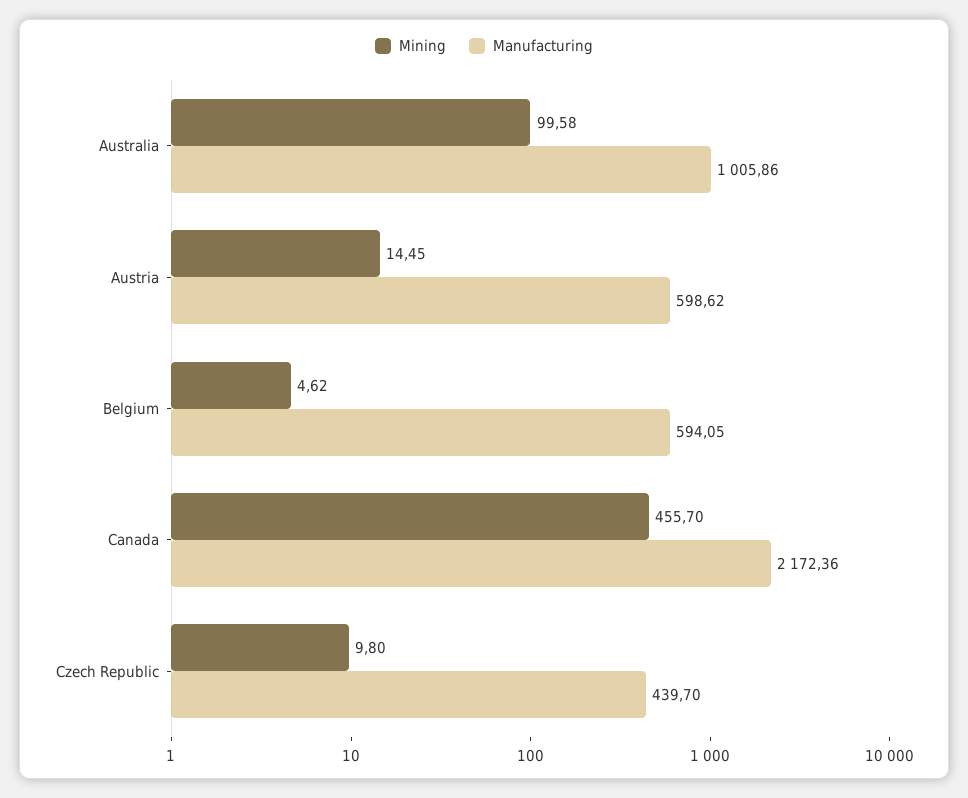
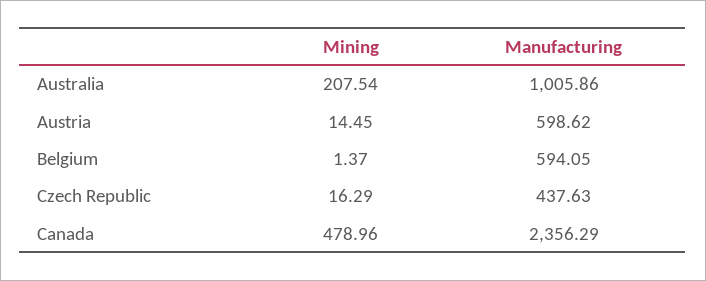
Mining, Australia: 99.58 -> 207.54
Mining, Belgium: 4.62 -> 1.37
Mining, Canada: 455.7 -> 478.96
Manufacturing, Canada: 2172.36 -> 2356.29
Mining, Czech Republic: 9.8 -> 16.29
Manufacturing, Czech Republic: 439.7 -> 437.63

